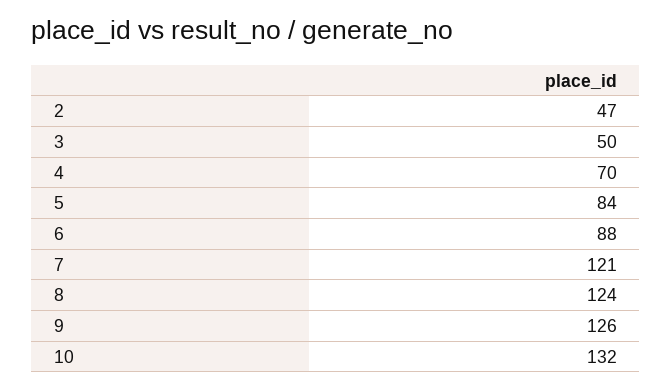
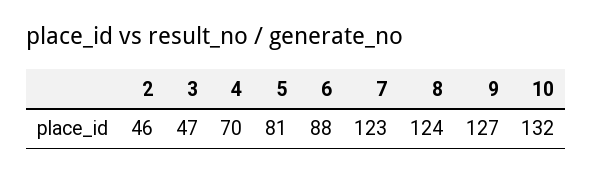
2: 47 -> 46
3: 50 -> 47
5: 84 -> 81
7: 121 -> 123
9: 126 -> 127

